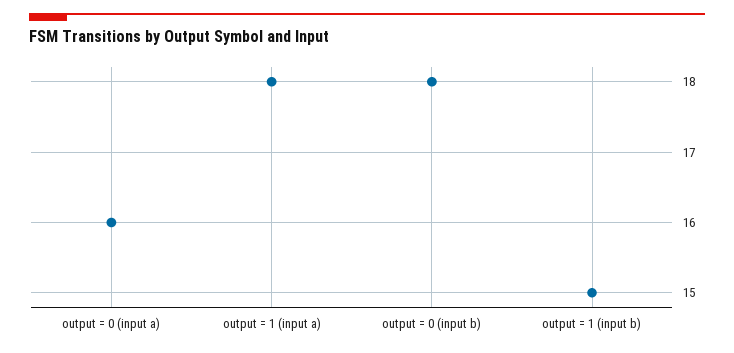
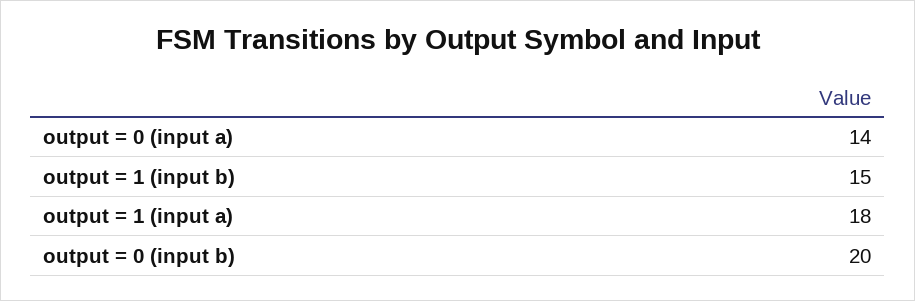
output = 0 (input a): 16 -> 14
output = 0 (input b): 18 -> 20

